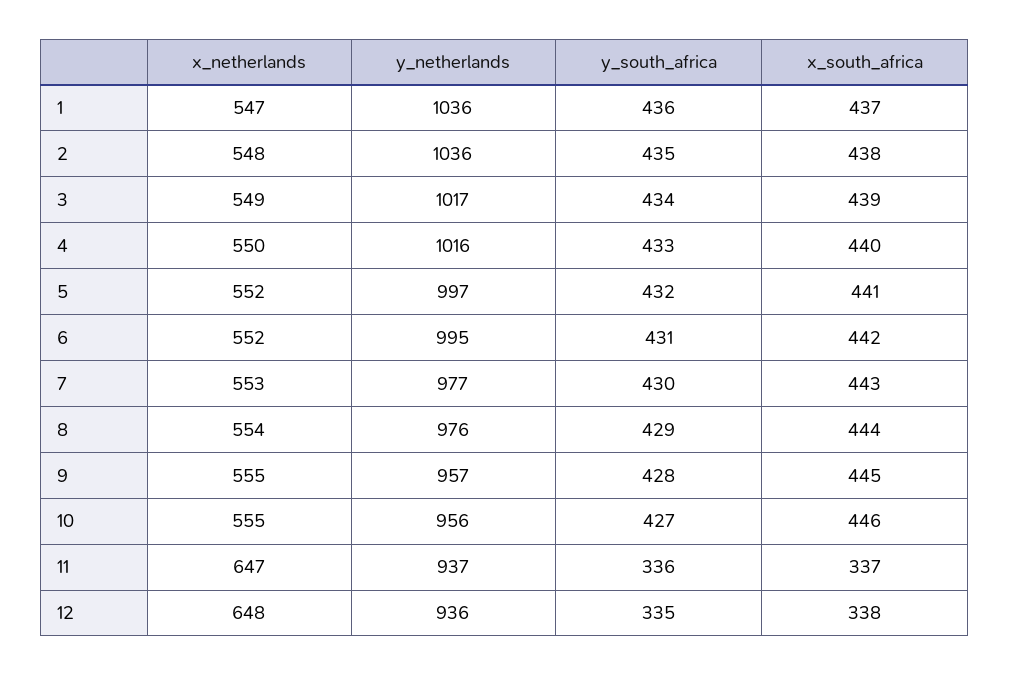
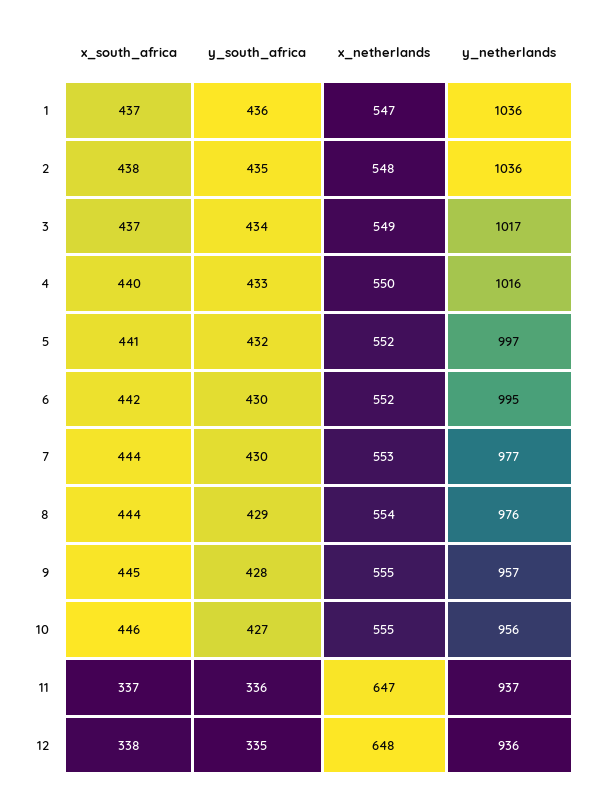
x_south_africa, 3: 439 -> 437
y_south_africa, 6: 431 -> 430
x_south_africa, 7: 443 -> 444

